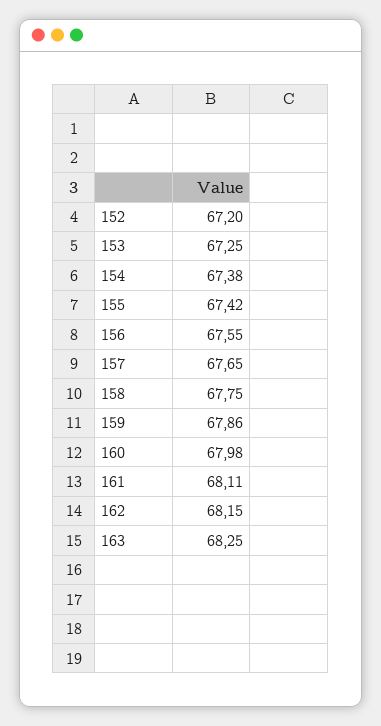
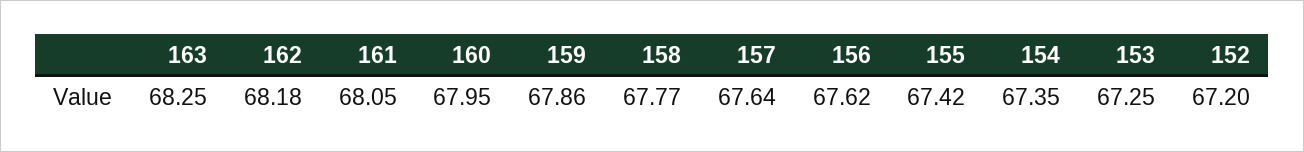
154: 67.38 -> 67.35
156: 67.55 -> 67.62
157: 67.65 -> 67.64
158: 67.75 -> 67.77
160: 67.98 -> 67.95
161: 68.11 -> 68.05
162: 68.15 -> 68.18

